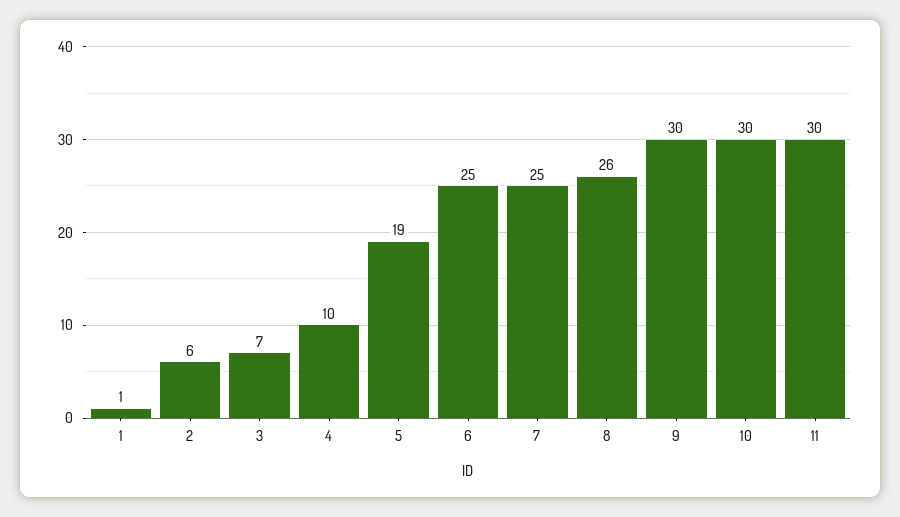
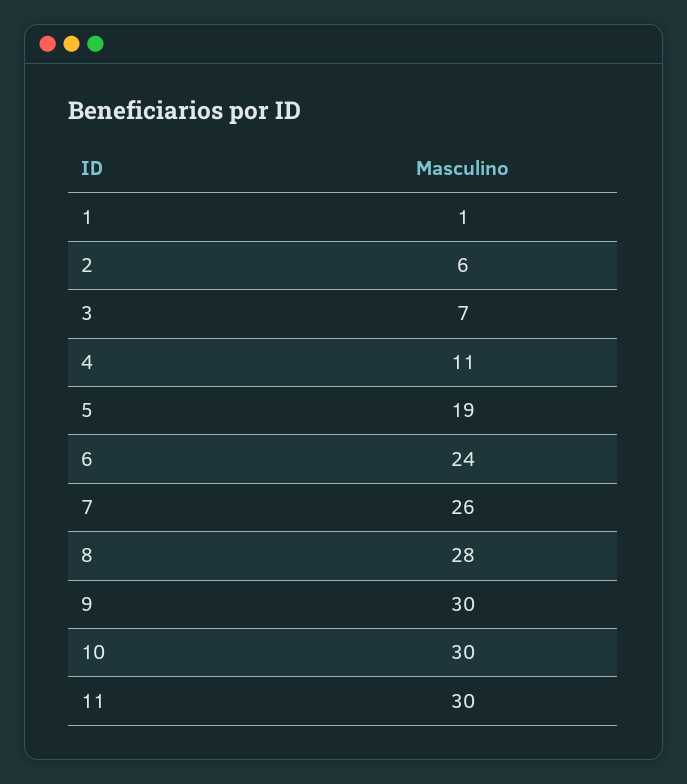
4: 10 -> 11
6: 25 -> 24
7: 25 -> 26
8: 26 -> 28

